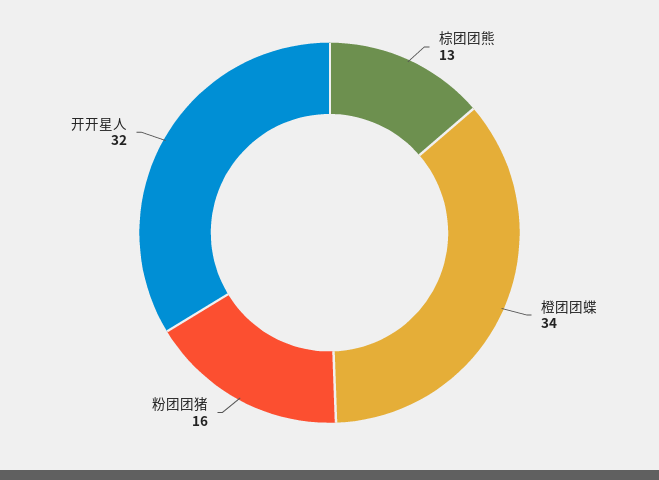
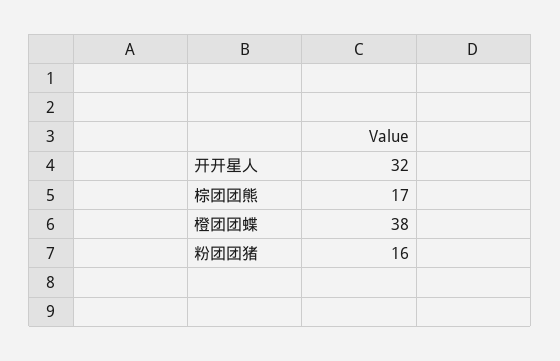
棕团团熊: 13 -> 17
橙团团蝶: 34 -> 38

